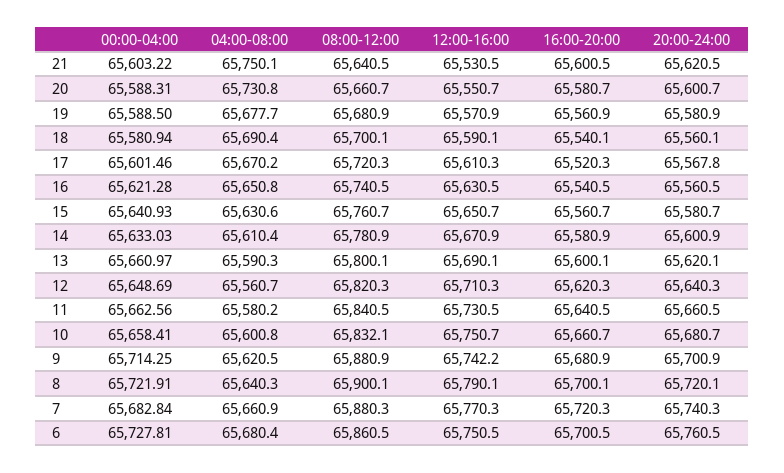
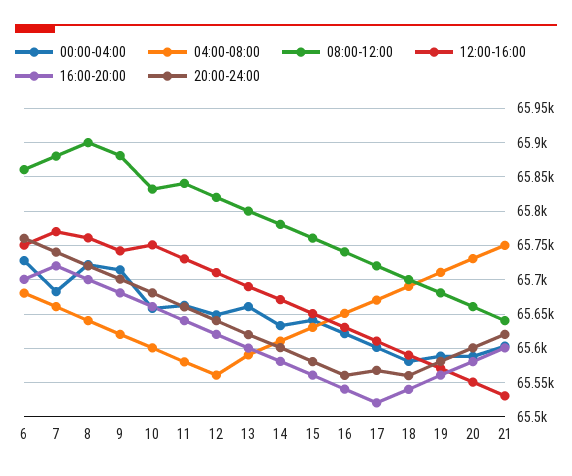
04:00-08:00, 19: 65677.7 -> 65710
12:00-16:00, 8: 65790.1 -> 65760

